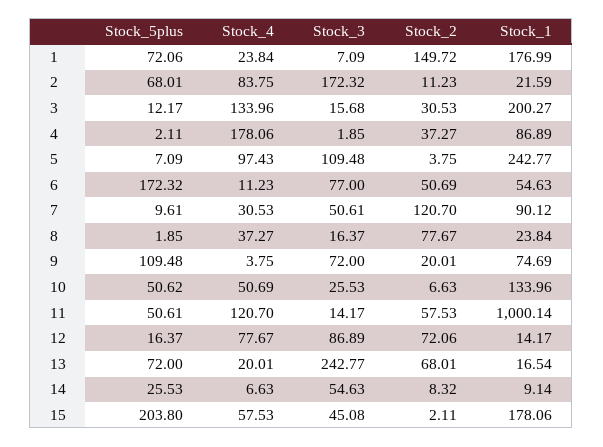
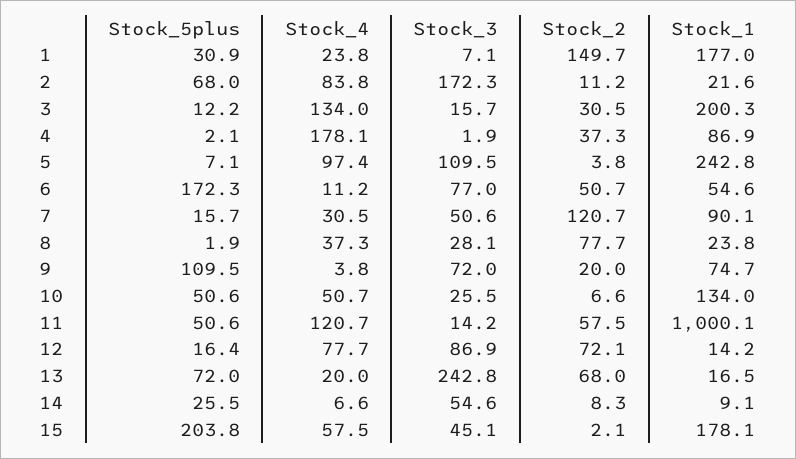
Stock_5plus, 1: 72.06 -> 30.9
Stock_5plus, 7: 9.61 -> 15.7
Stock_3, 8: 16.37 -> 28.1

